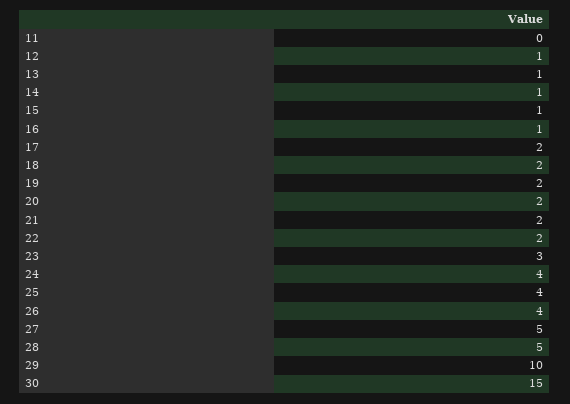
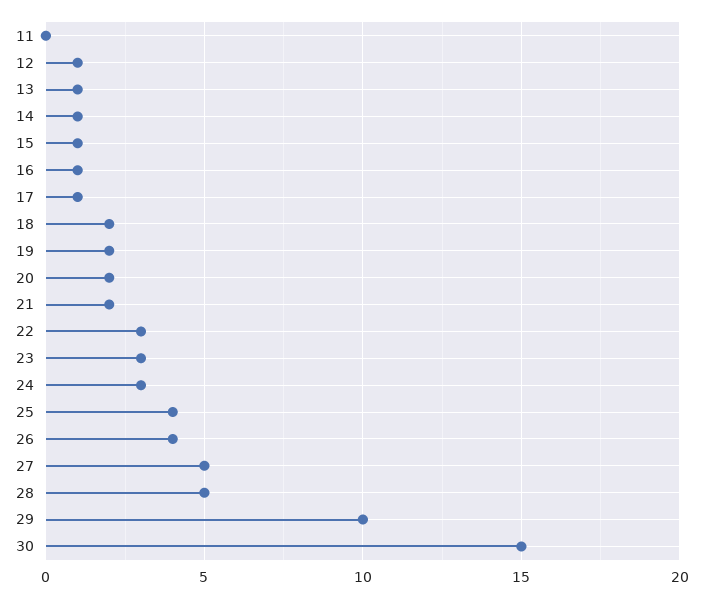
17: 2 -> 1
22: 2 -> 3
24: 4 -> 3

